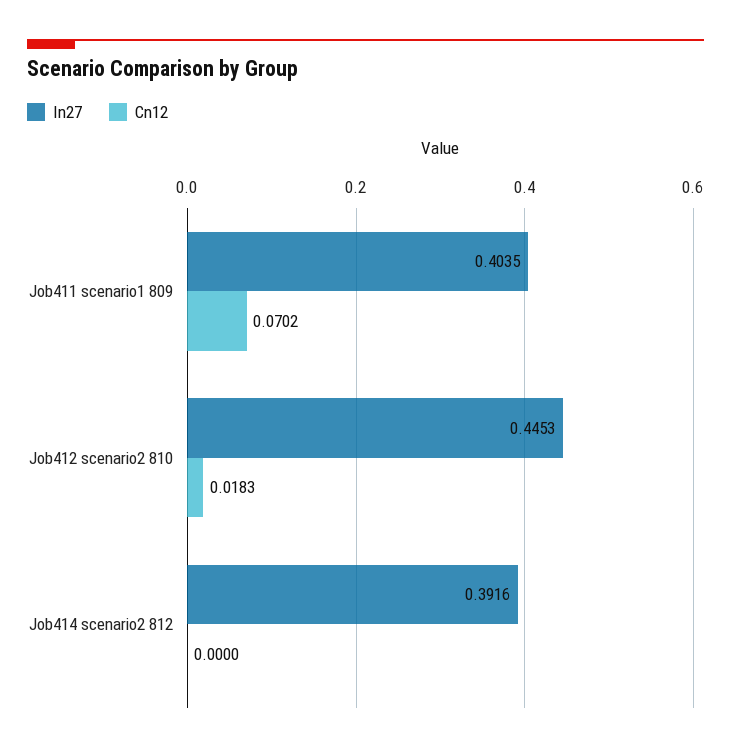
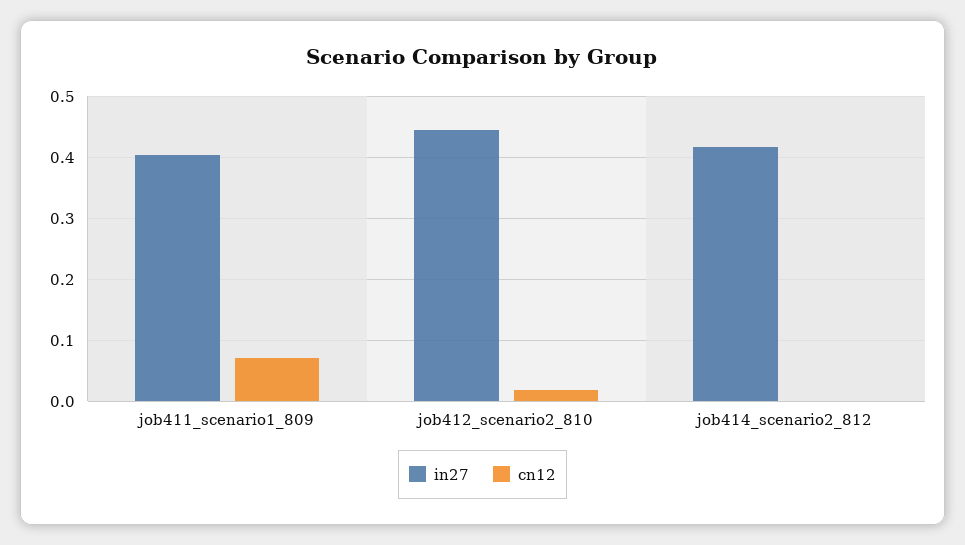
In27, Job414 scenario2 812: 0.3916 -> 0.42

